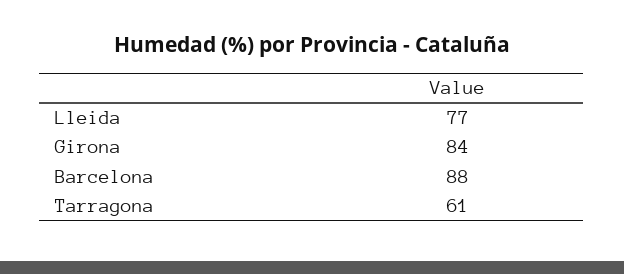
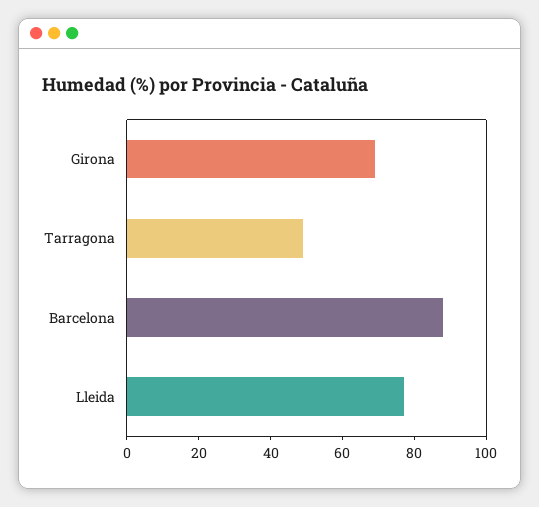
Girona: 84 -> 70
Tarragona: 61 -> 50

